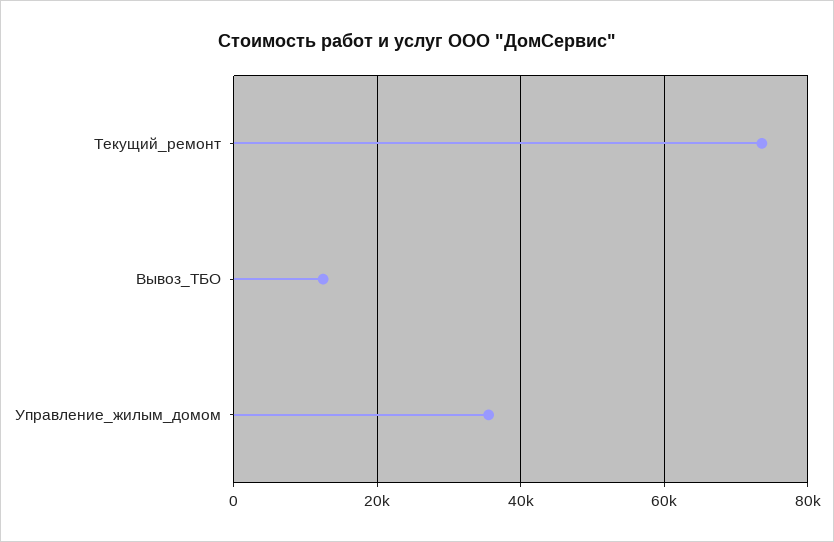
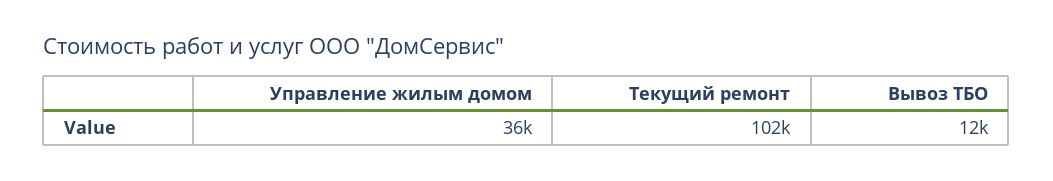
Текущий_ремонт: 74000 -> 102000

